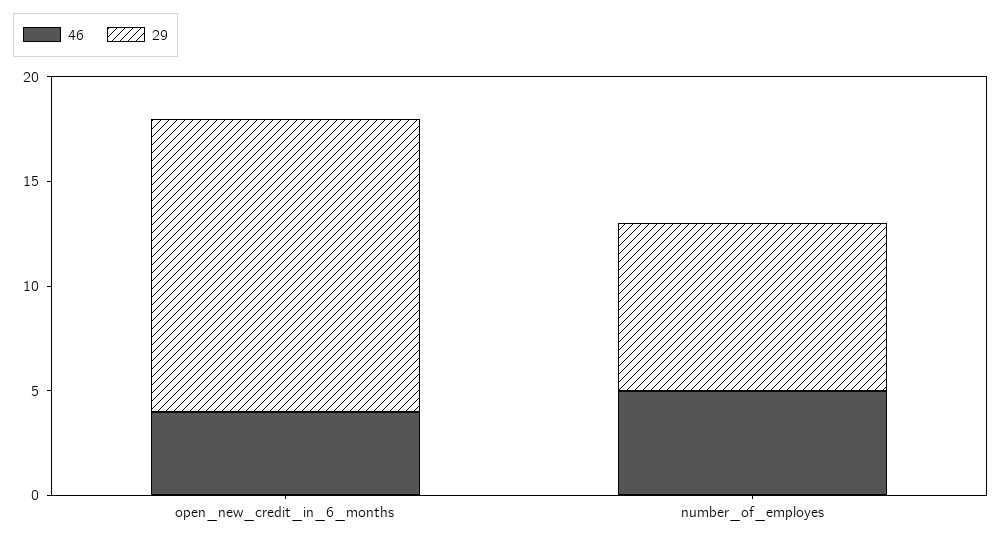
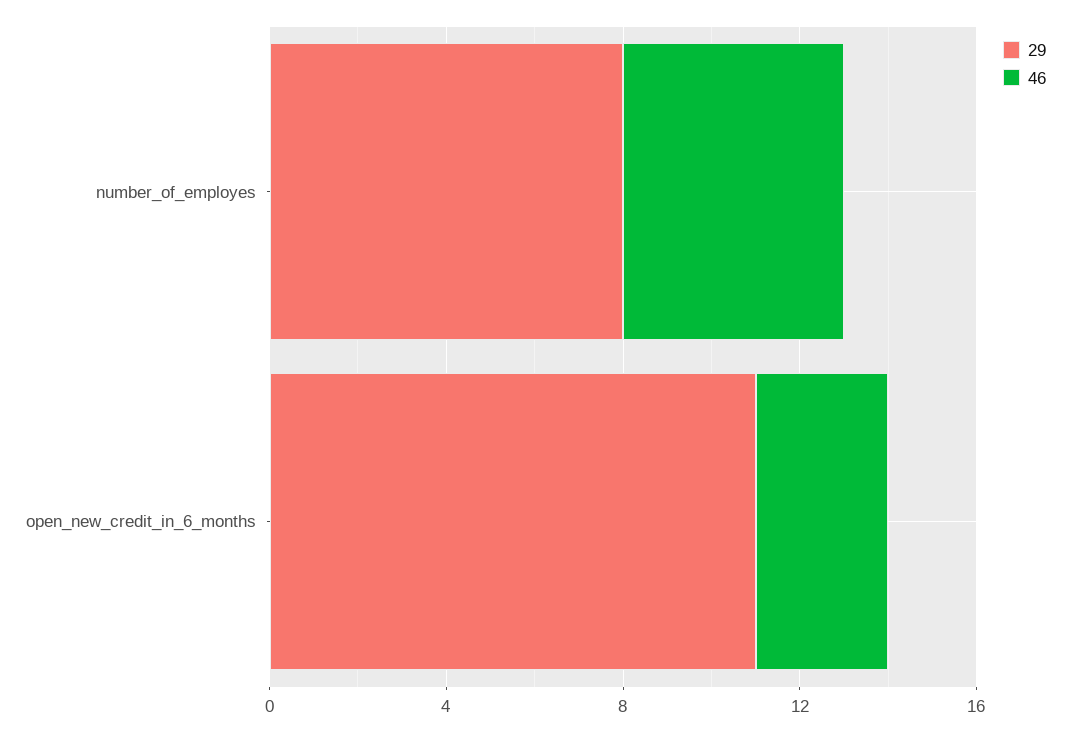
46, open_new_credit_in_6_months: 4 -> 3
29, open_new_credit_in_6_months: 14 -> 11

